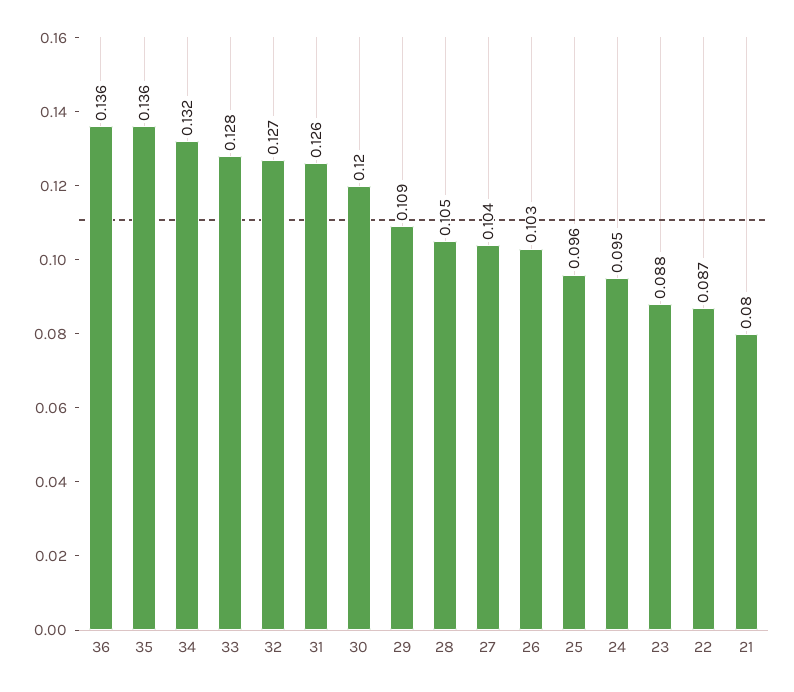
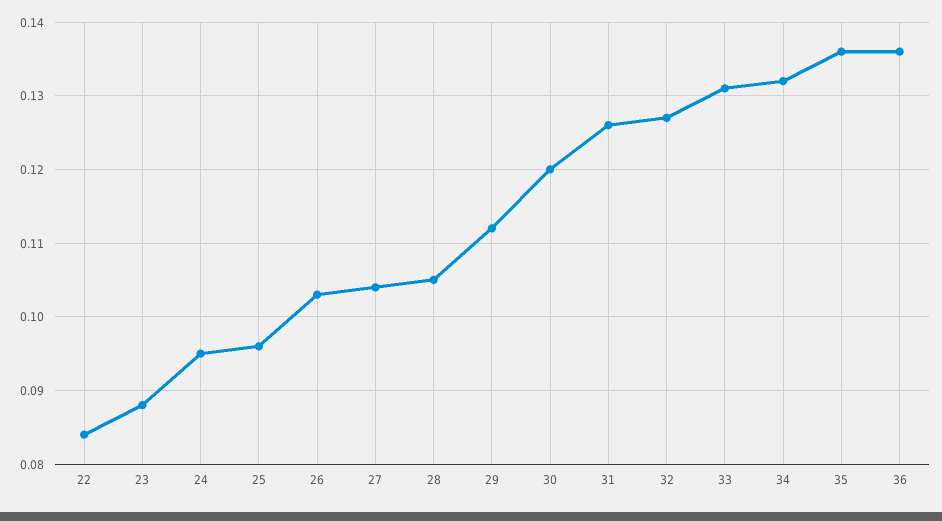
33: 0.128 -> 0.131
29: 0.109 -> 0.112
22: 0.087 -> 0.084
21: 0.08 -> none

